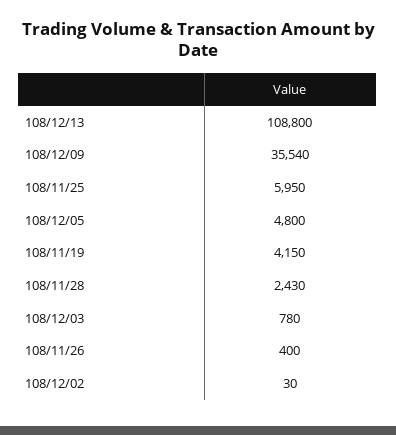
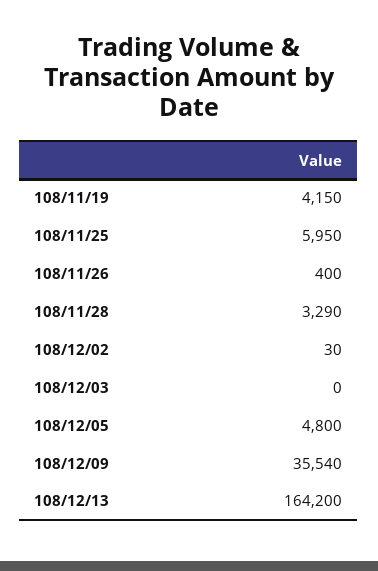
108/12/13: 108800 -> 164200
108/11/28: 2430 -> 3290
108/12/03: 780 -> 0

